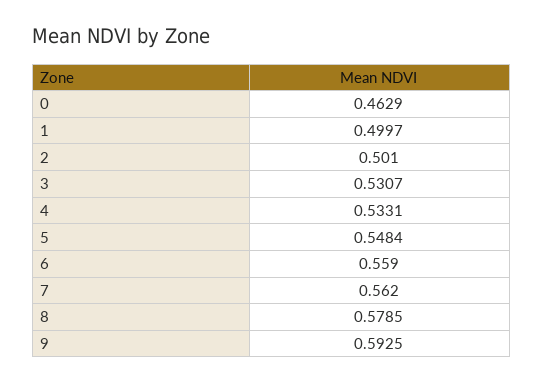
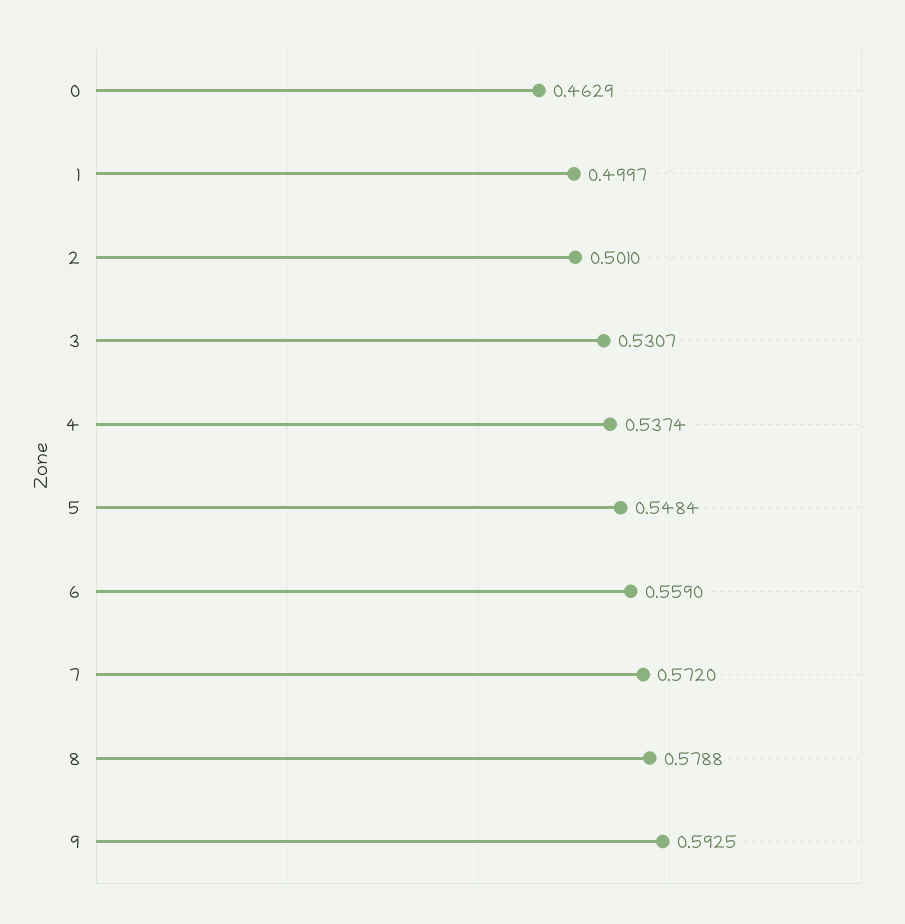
4: 0.5331 -> 0.5374
7: 0.562 -> 0.572
8: 0.5785 -> 0.5788

